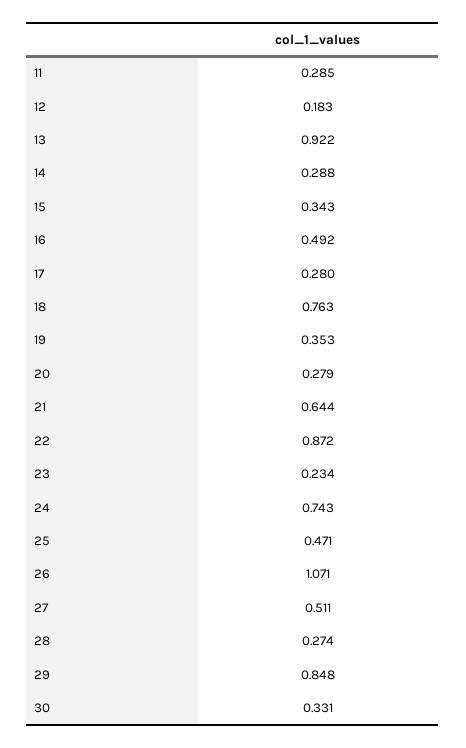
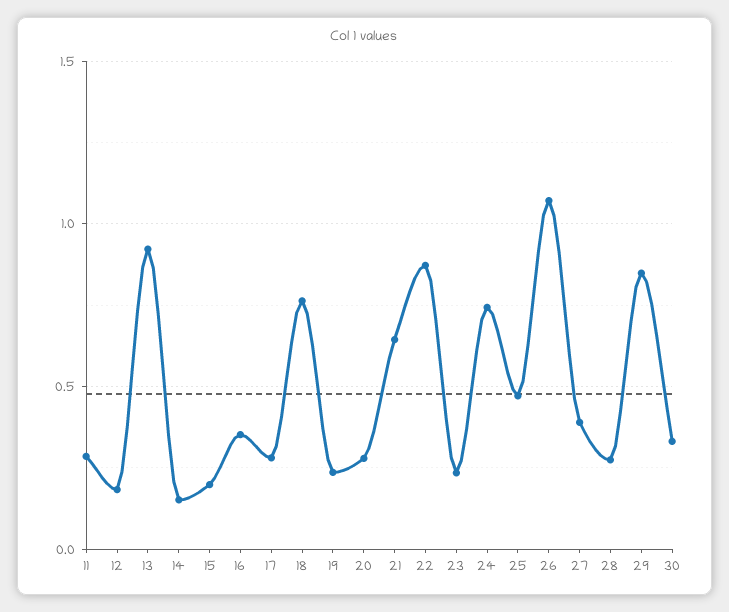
14: 0.288 -> 0.15
15: 0.343 -> 0.2
16: 0.492 -> 0.35
19: 0.353 -> 0.25
27: 0.511 -> 0.4

